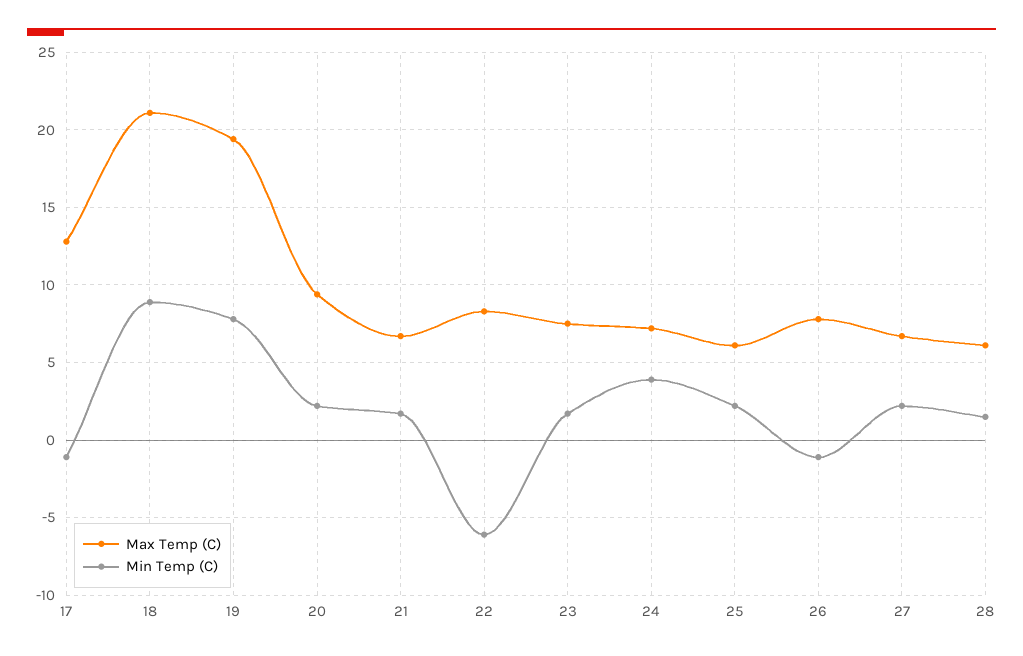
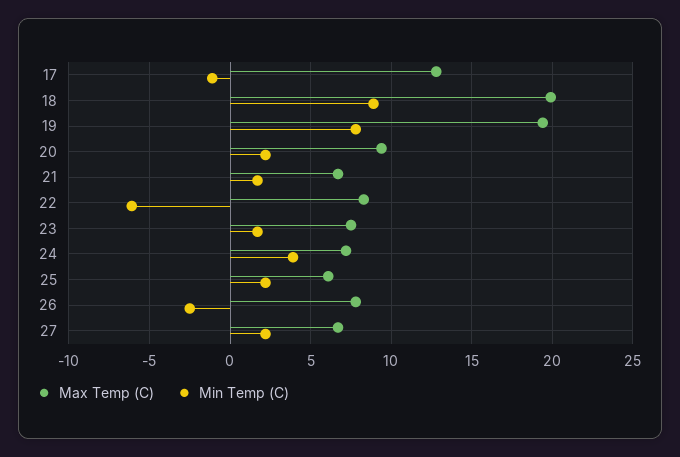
Max Temp (C), 18: 21 -> 20
Min Temp (C), 26: -1 -> -2.5
Max Temp (C), 28: 6 -> none
Min Temp (C), 28: 1.5 -> none

